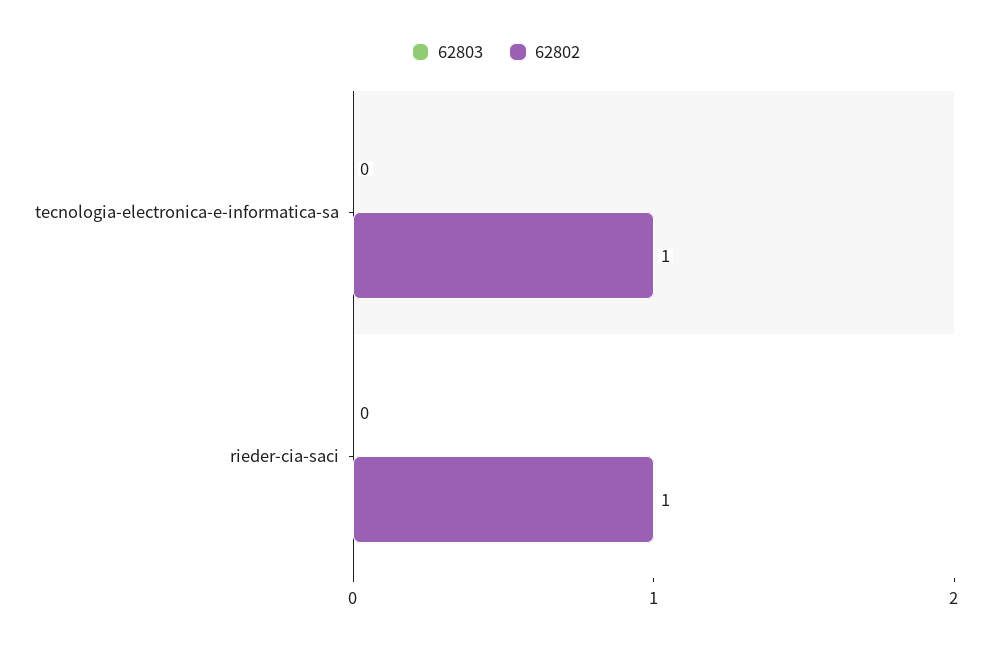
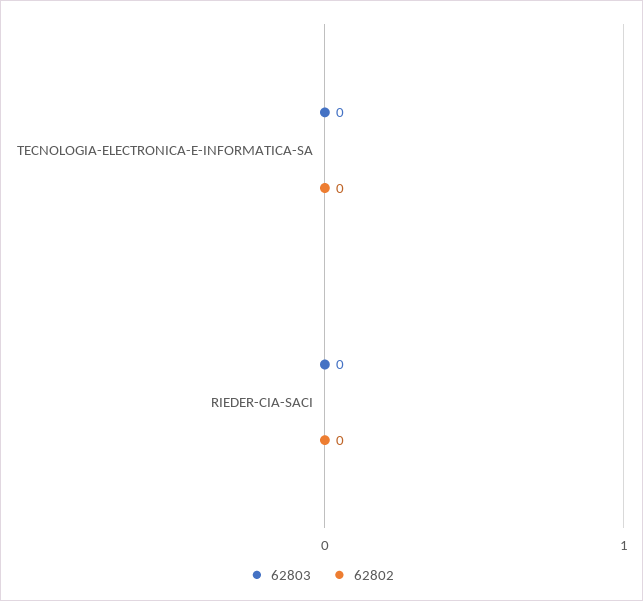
62802, tecnologia-electronica-e-informatica-sa: 1 -> 0
62802, rieder-cia-saci: 1 -> 0

